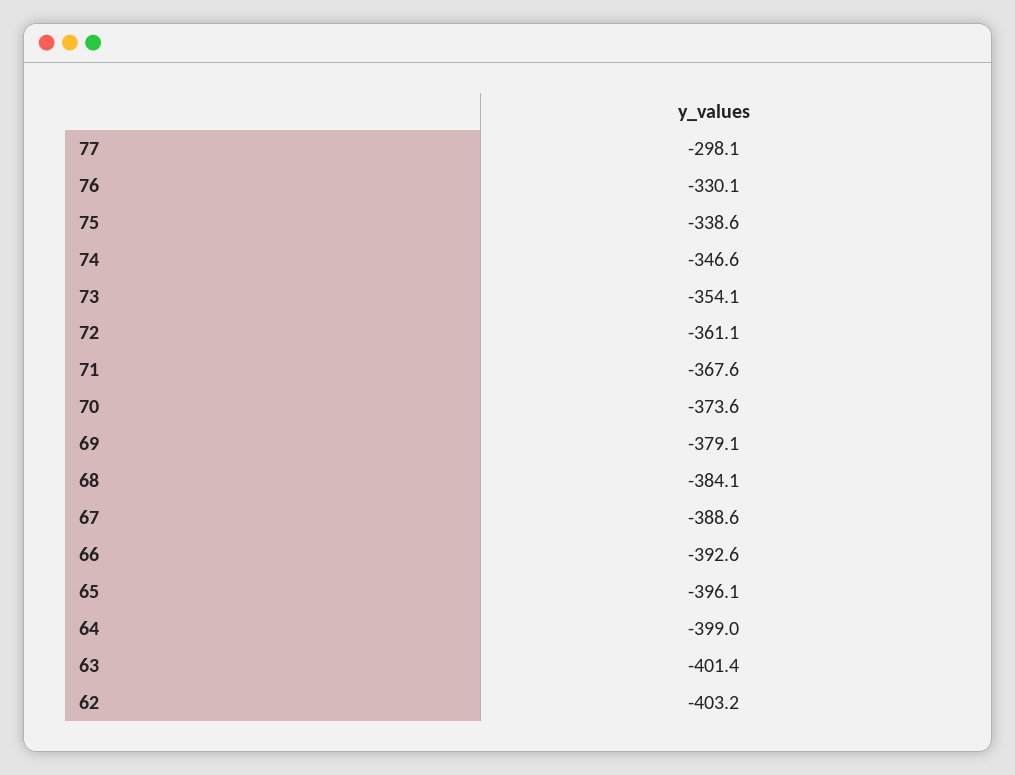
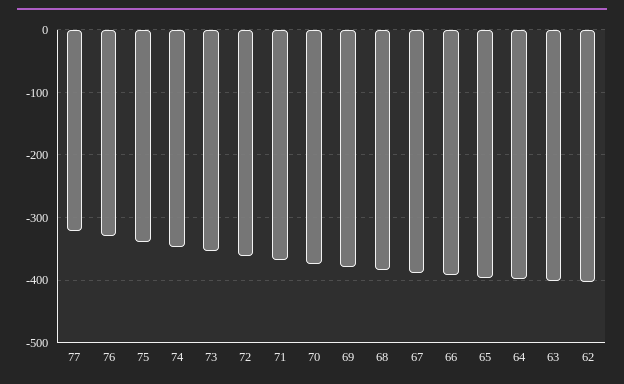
77: -298.1 -> -320

